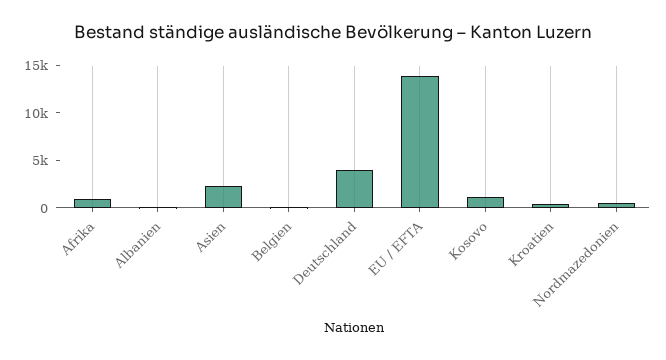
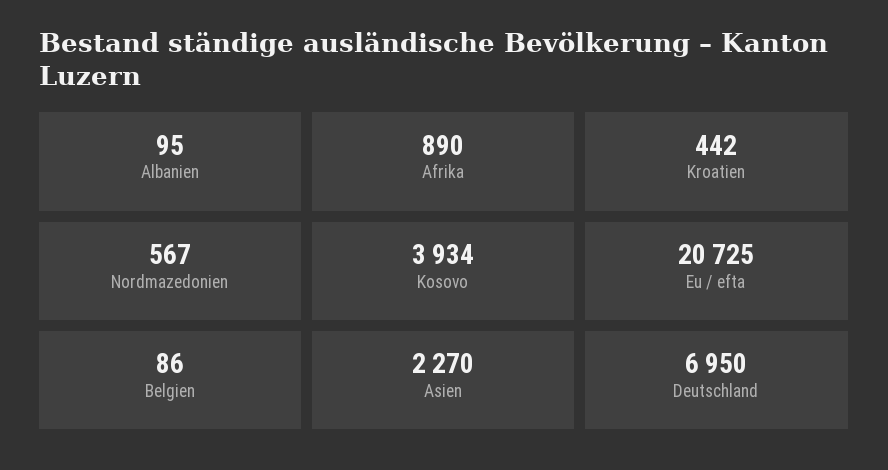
Deutschland: 4000 -> 6950
EU / EFTA: 14000 -> 20725
Kosovo: 1000 -> 3934

